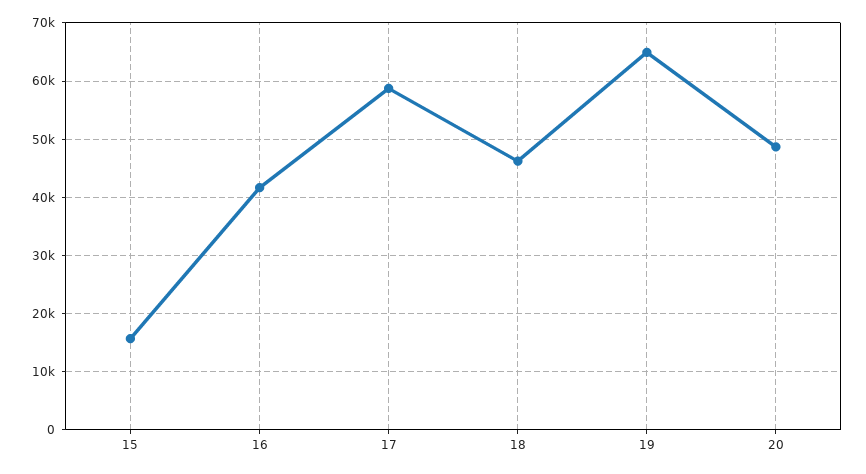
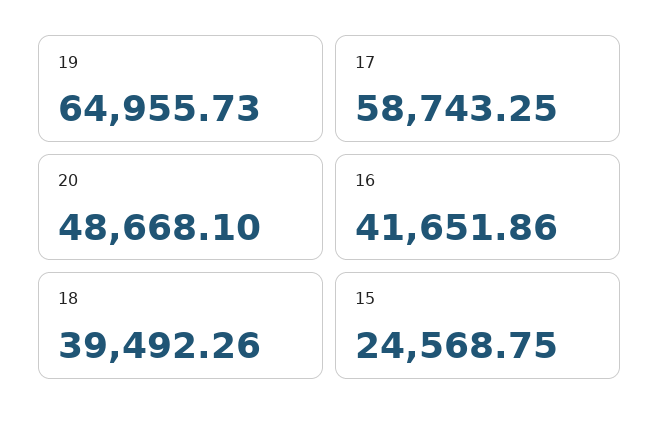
15: 16000 -> 24568.75
18: 46000 -> 39492.26

